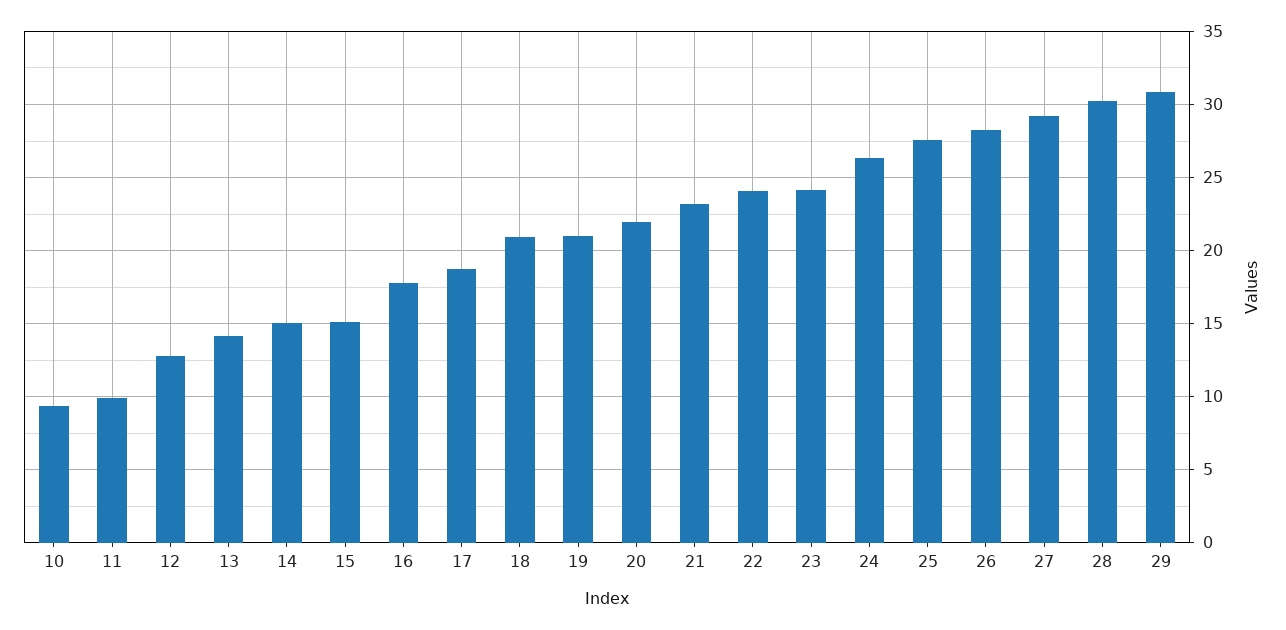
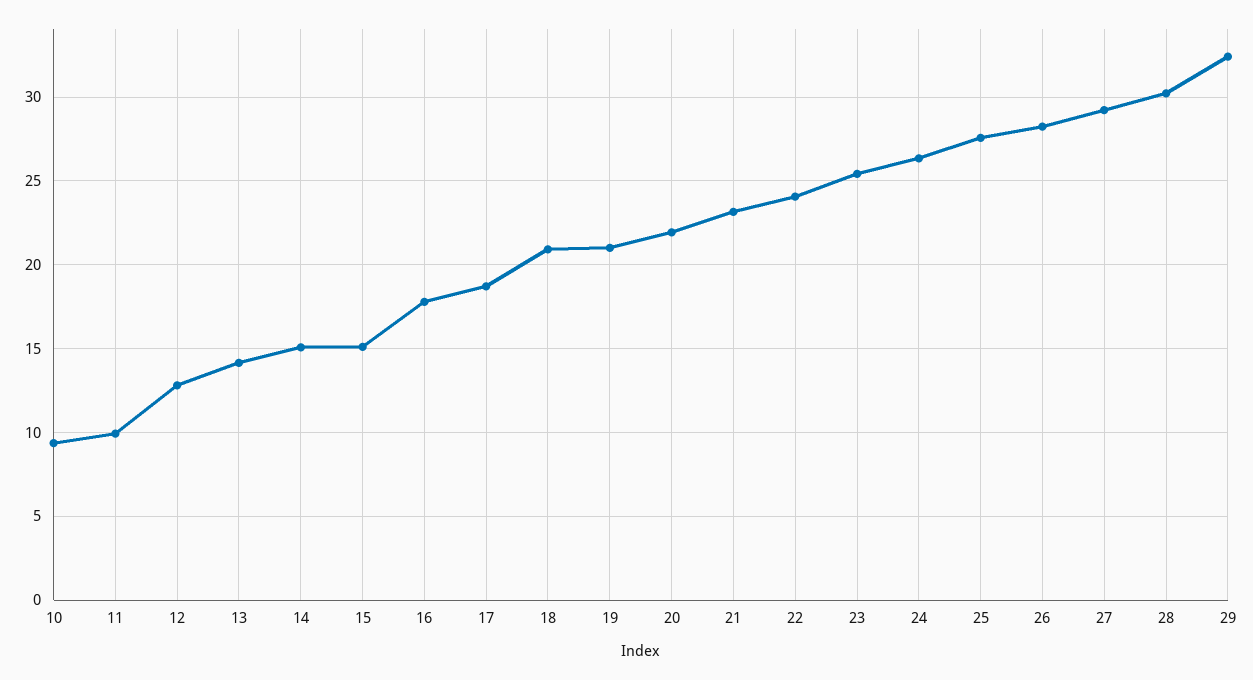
23: 24 -> 25.5
29: 31 -> 32.5

